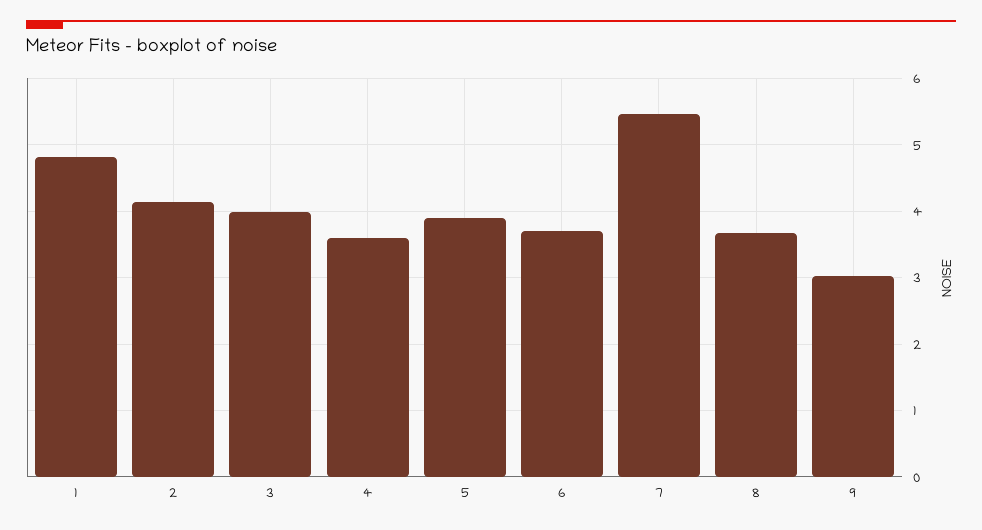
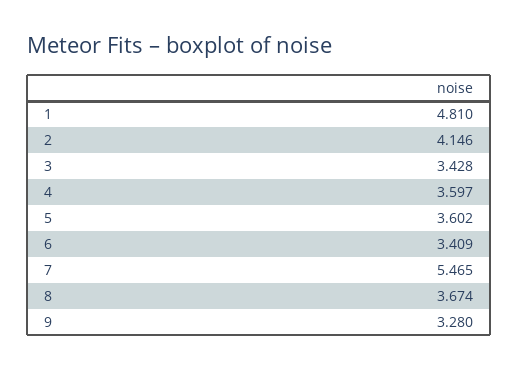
3: 4 -> 3.428
5: 3.9 -> 3.602
6: 3.7 -> 3.409
9: 3 -> 3.28

